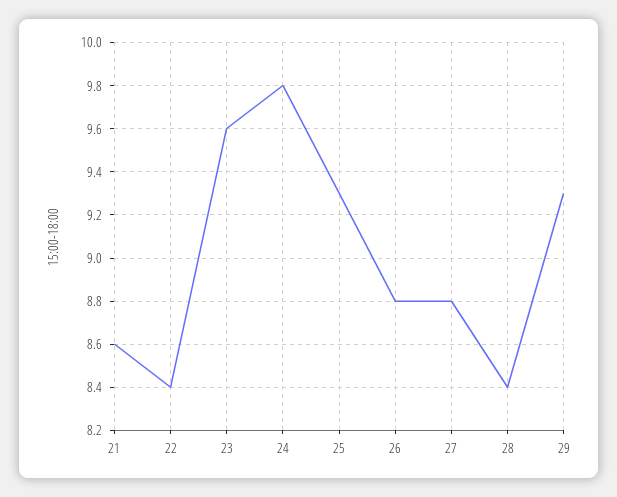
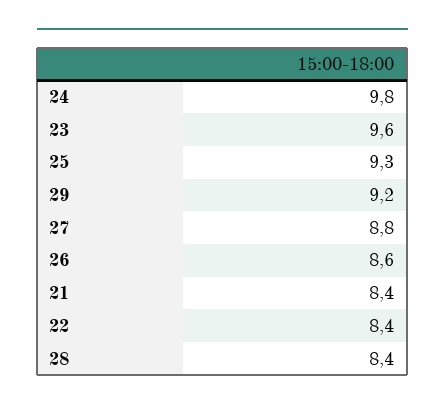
21: 8.6 -> 8.4
26: 8.8 -> 8.6
29: 9.3 -> 9.2

